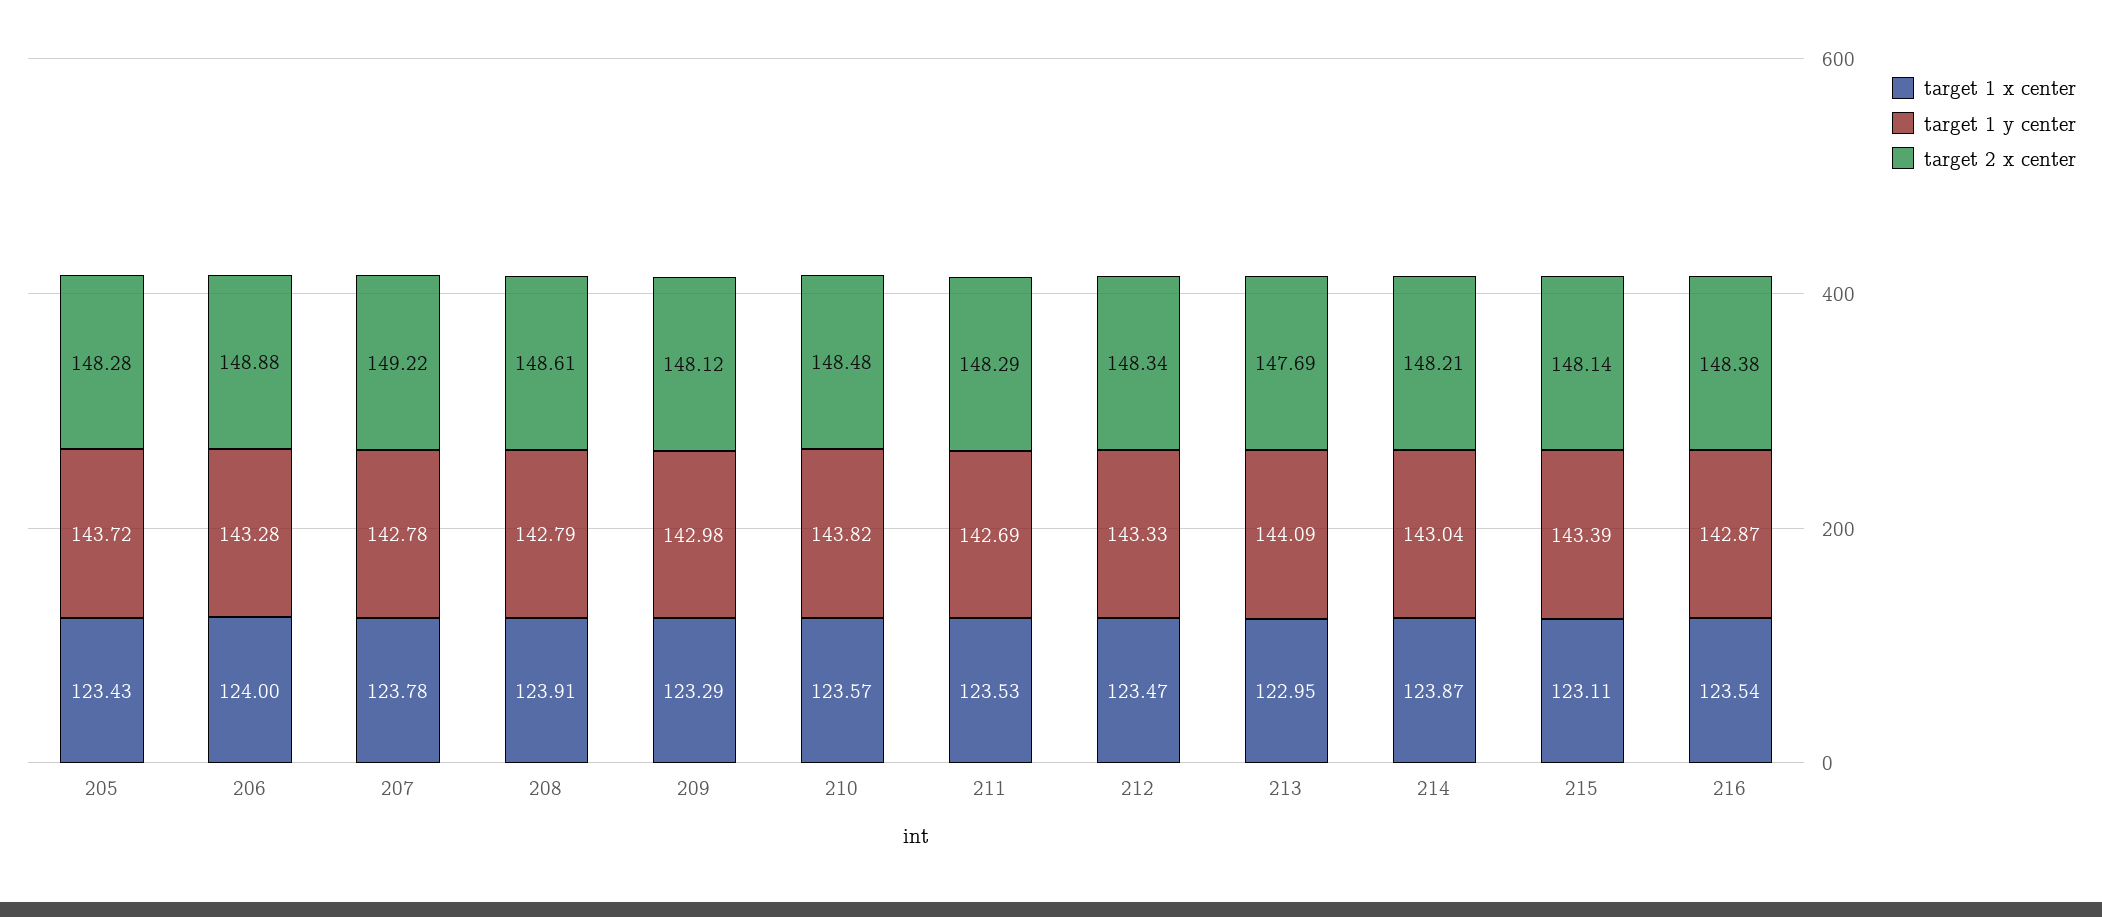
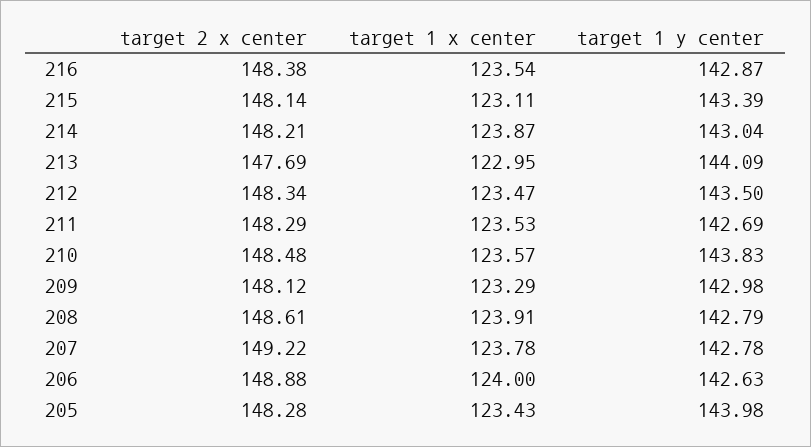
target 1 y center, 205: 143.72 -> 143.98
target 1 y center, 206: 143.28 -> 142.63
target 1 y center, 210: 143.82 -> 143.83
target 1 y center, 212: 143.33 -> 143.5

